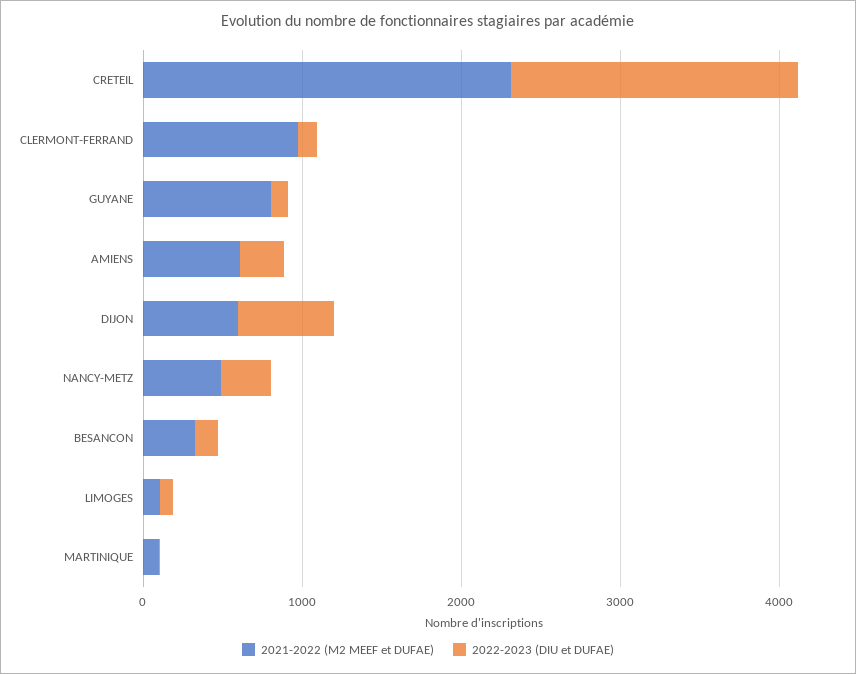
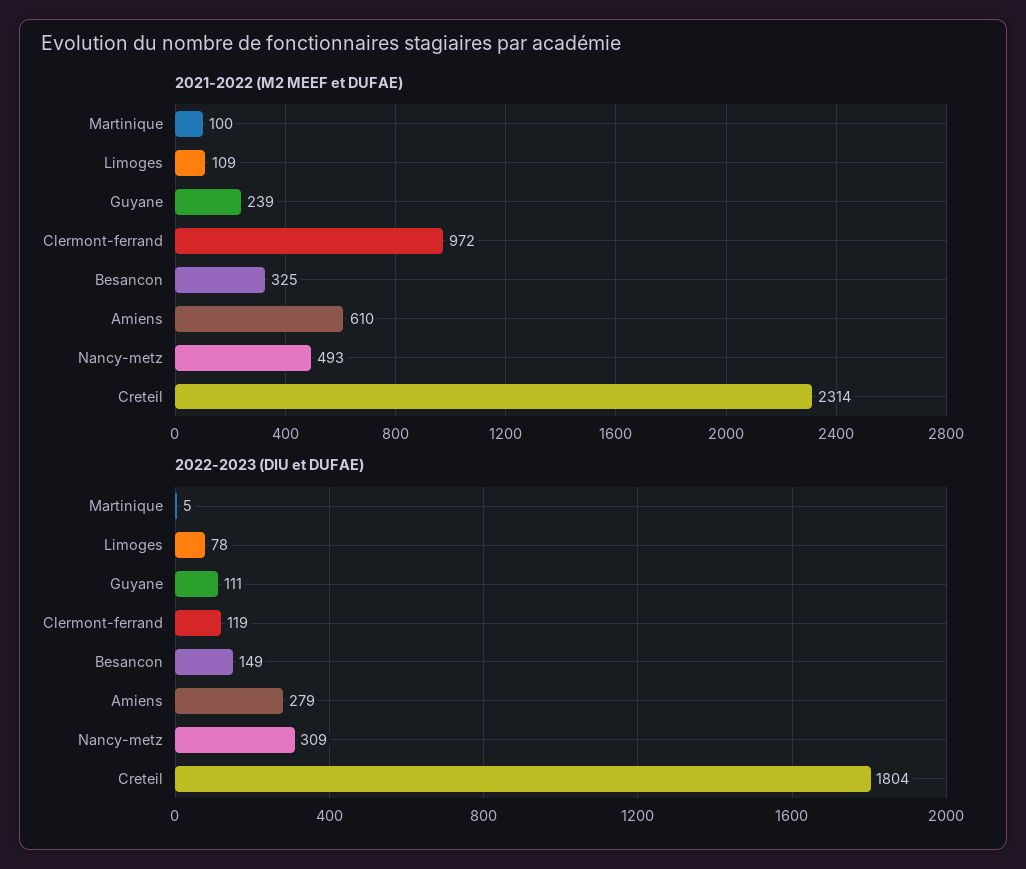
2021-2022 (M2 MEEF et DUFAE), GUYANE: 800 -> 239
2021-2022 (M2 MEEF et DUFAE), DIJON: 600 -> none
2022-2023 (DIU et DUFAE), DIJON: 600 -> none

